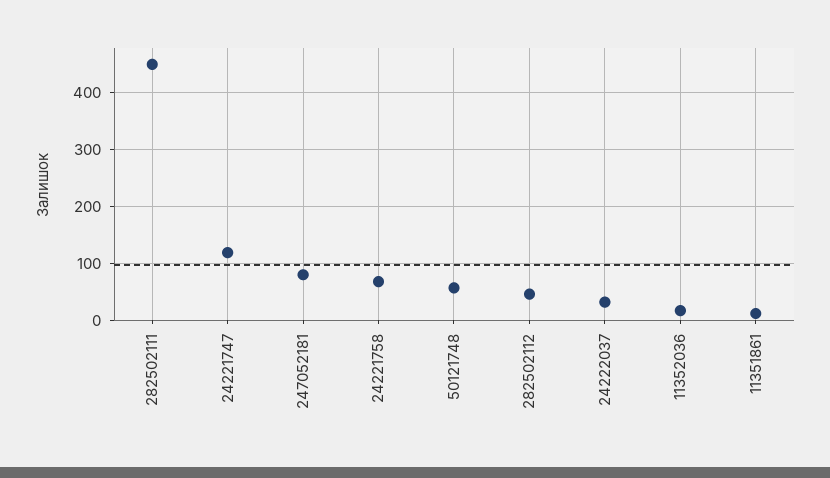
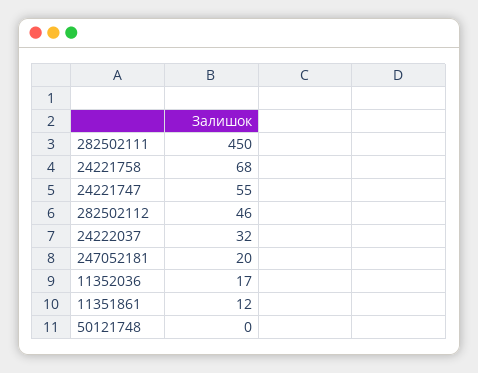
24221747: 120 -> 55
247052181: 80 -> 20
50121748: 60 -> 0

